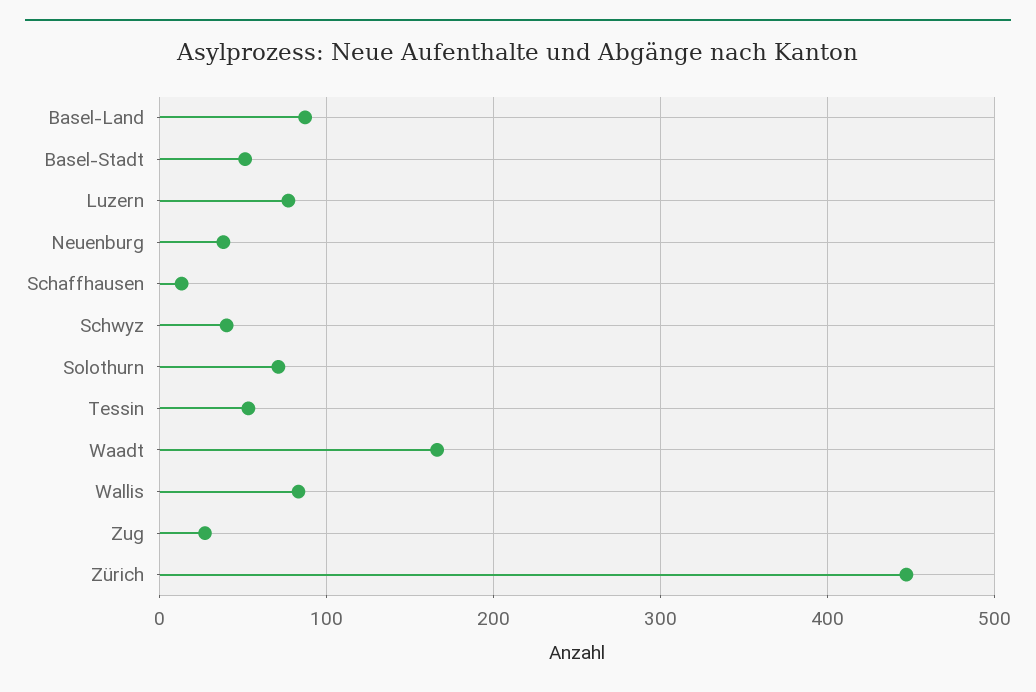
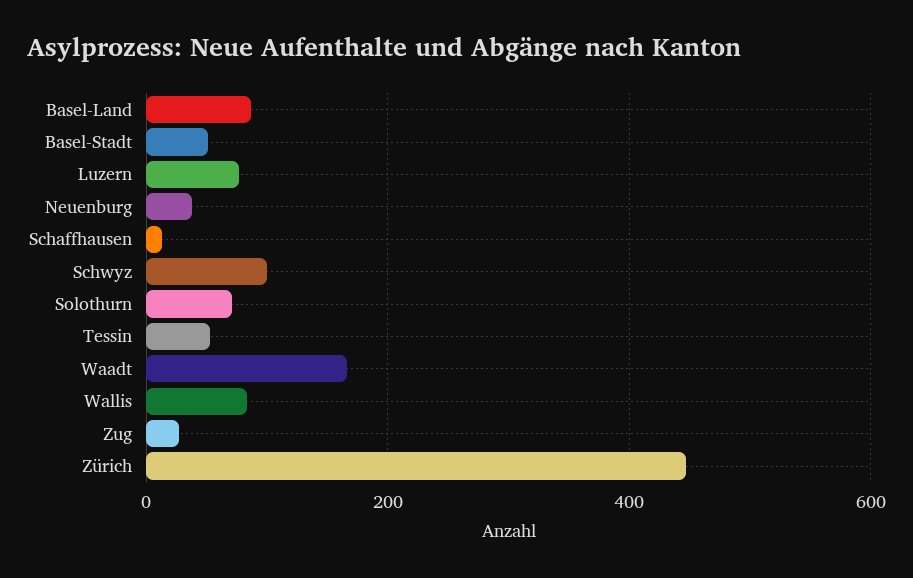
Schwyz: 40 -> 100

